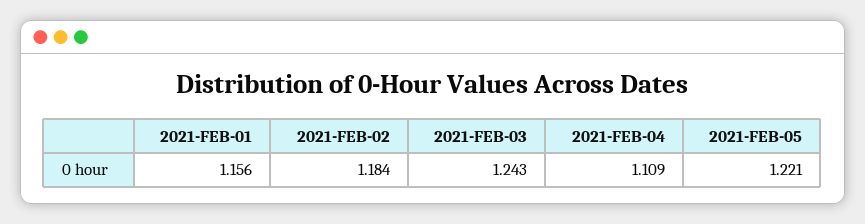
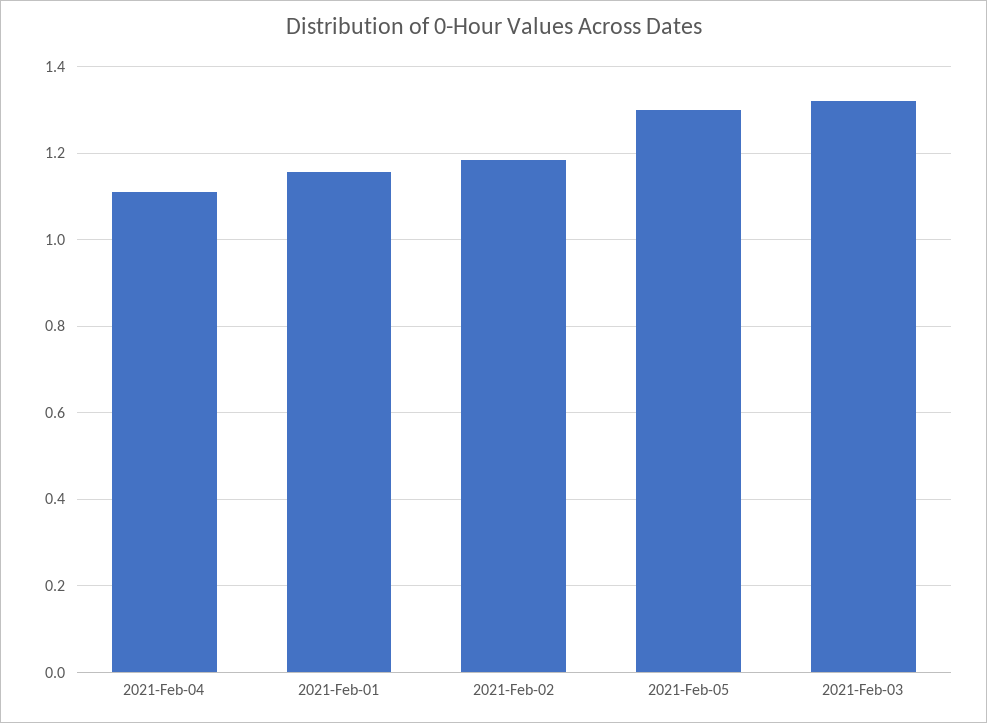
2021-FEB-03: 1.243 -> 1.32
2021-FEB-05: 1.221 -> 1.3

